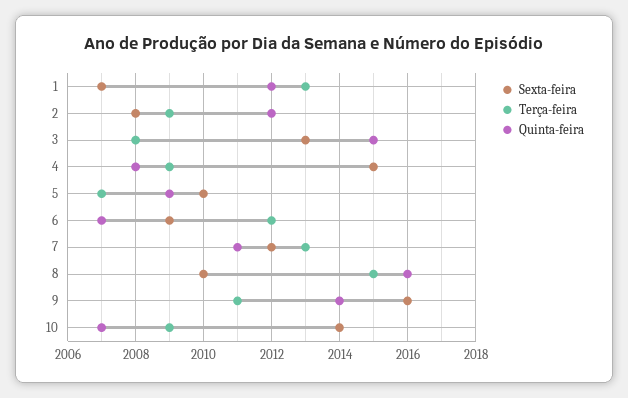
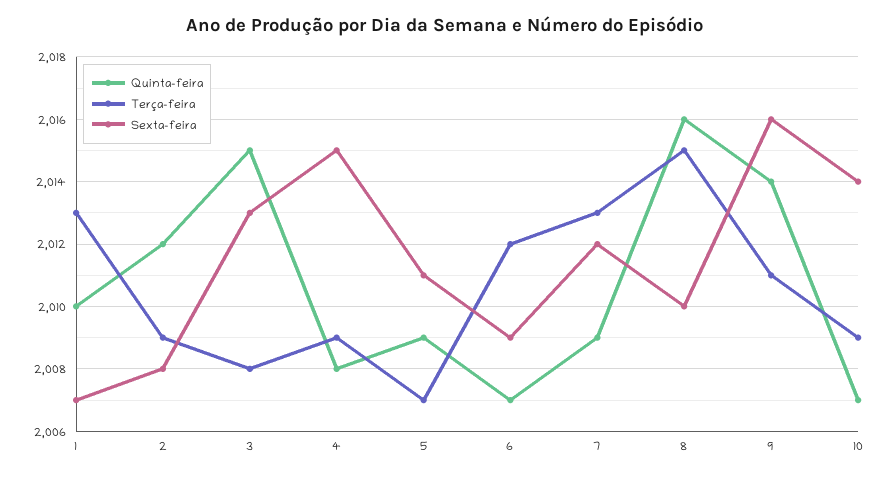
Quinta-feira, 1: 2012 -> 2010
Sexta-feira, 5: 2010 -> 2011
Quinta-feira, 7: 2011 -> 2009

